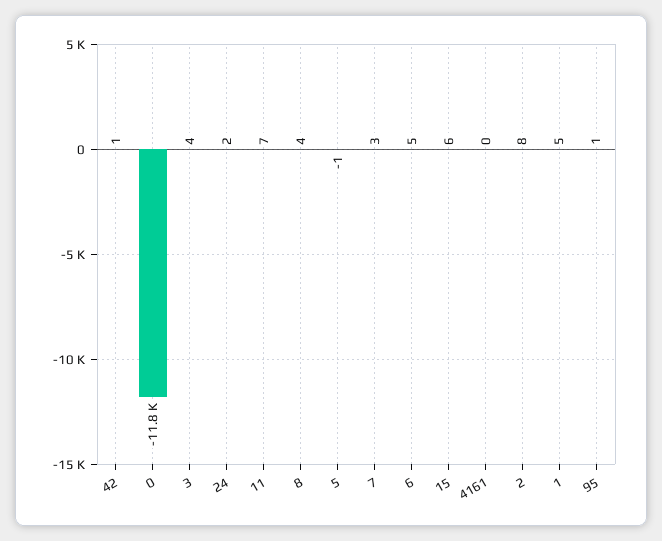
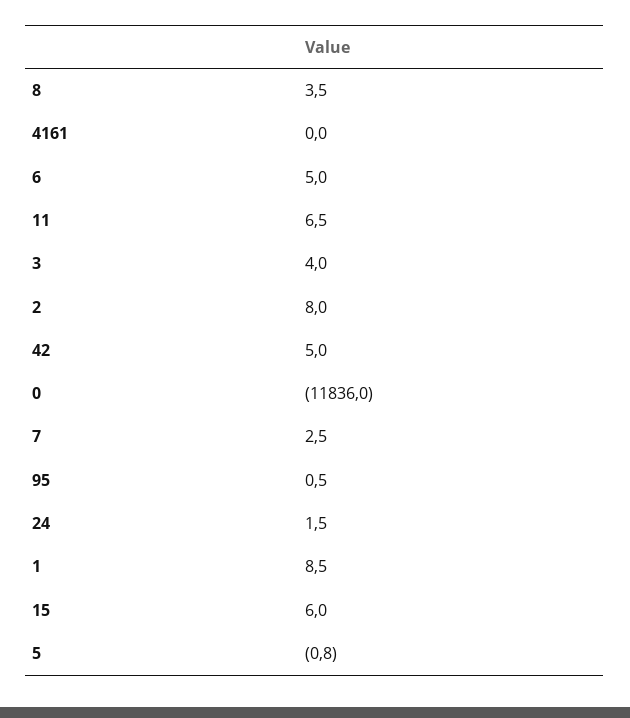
42: 1 -> 5
1: 5 -> 8.5

